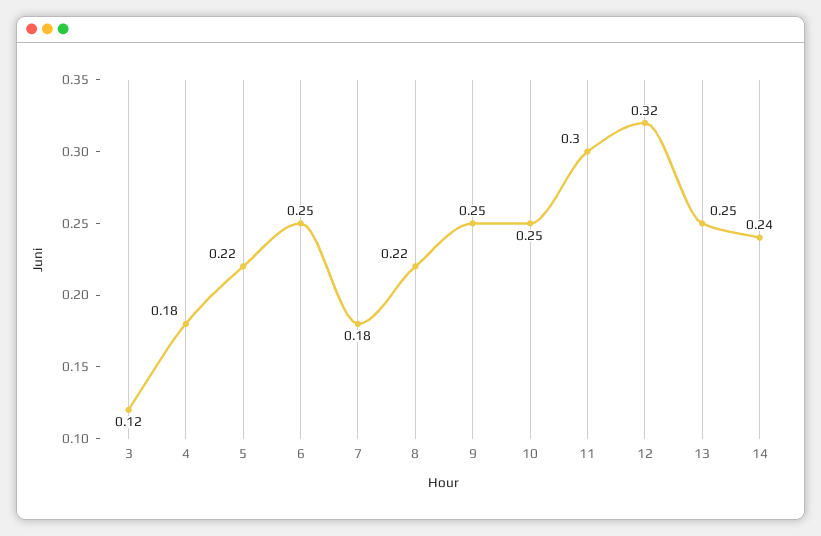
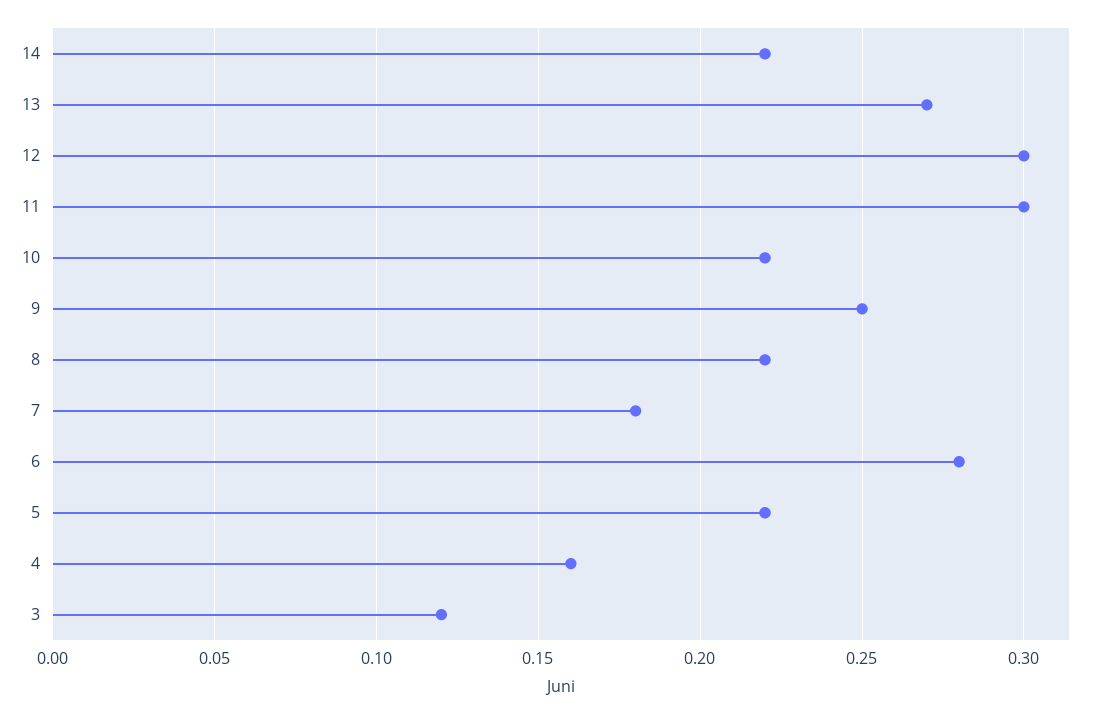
4: 0.18 -> 0.16
6: 0.25 -> 0.28
10: 0.25 -> 0.22
12: 0.32 -> 0.3
13: 0.25 -> 0.27
14: 0.24 -> 0.22

